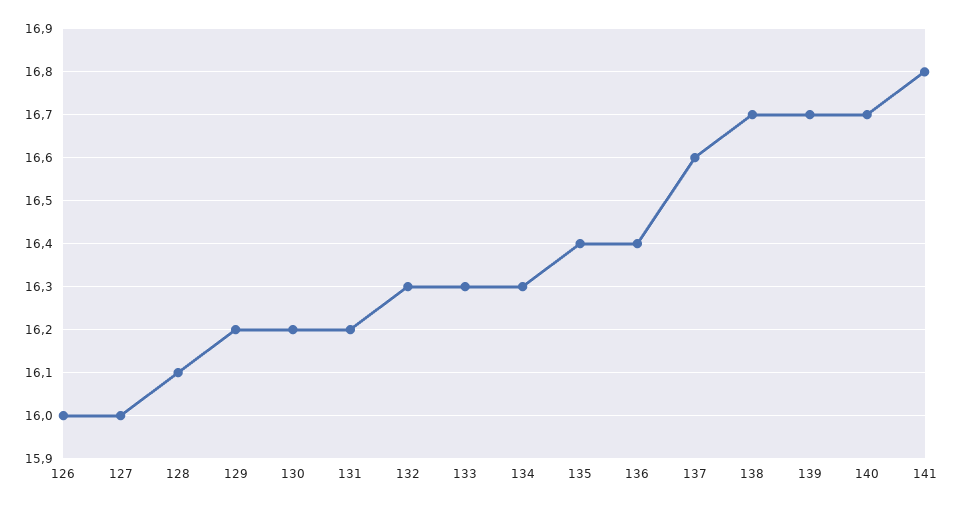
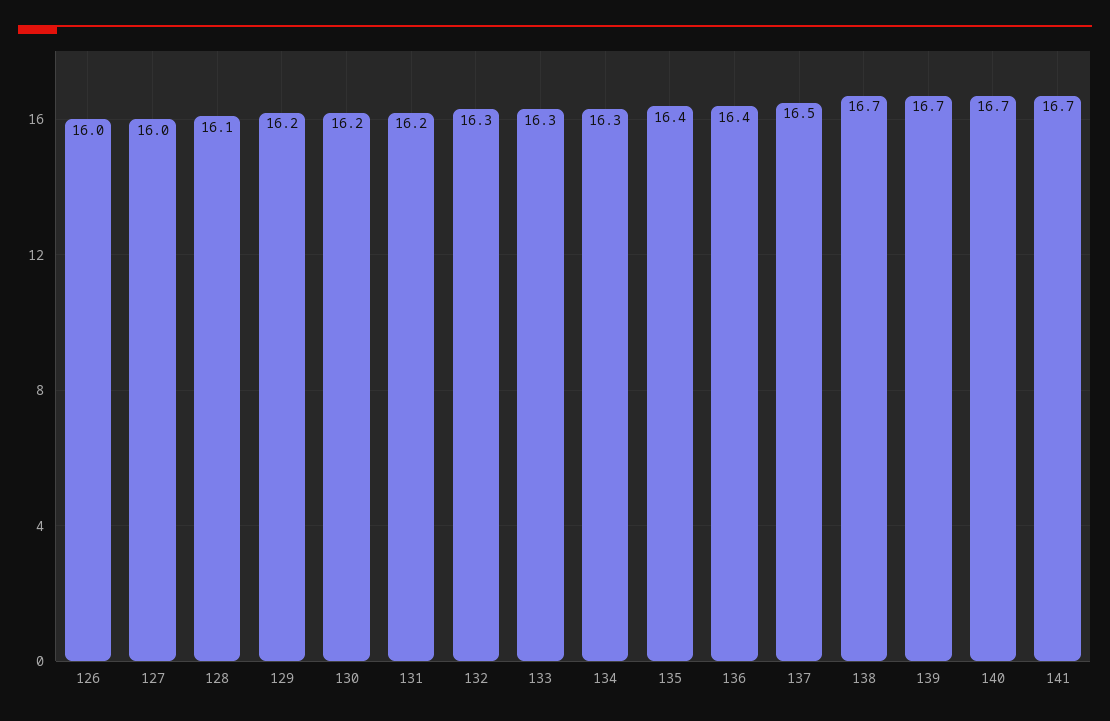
137: 16.6 -> 16.5
141: 16.8 -> 16.7

